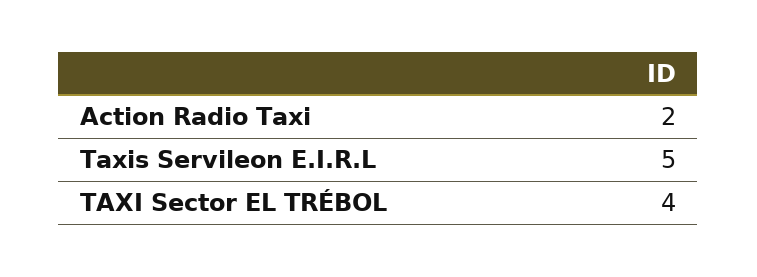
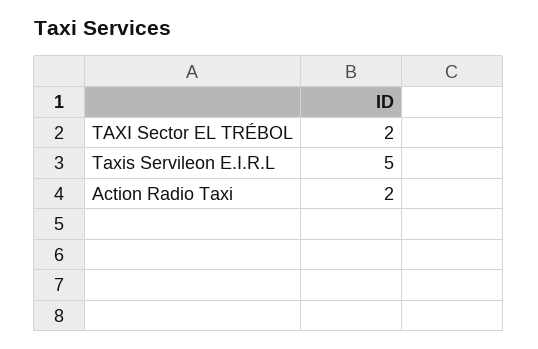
TAXI Sector EL TRÉBOL: 4 -> 2

